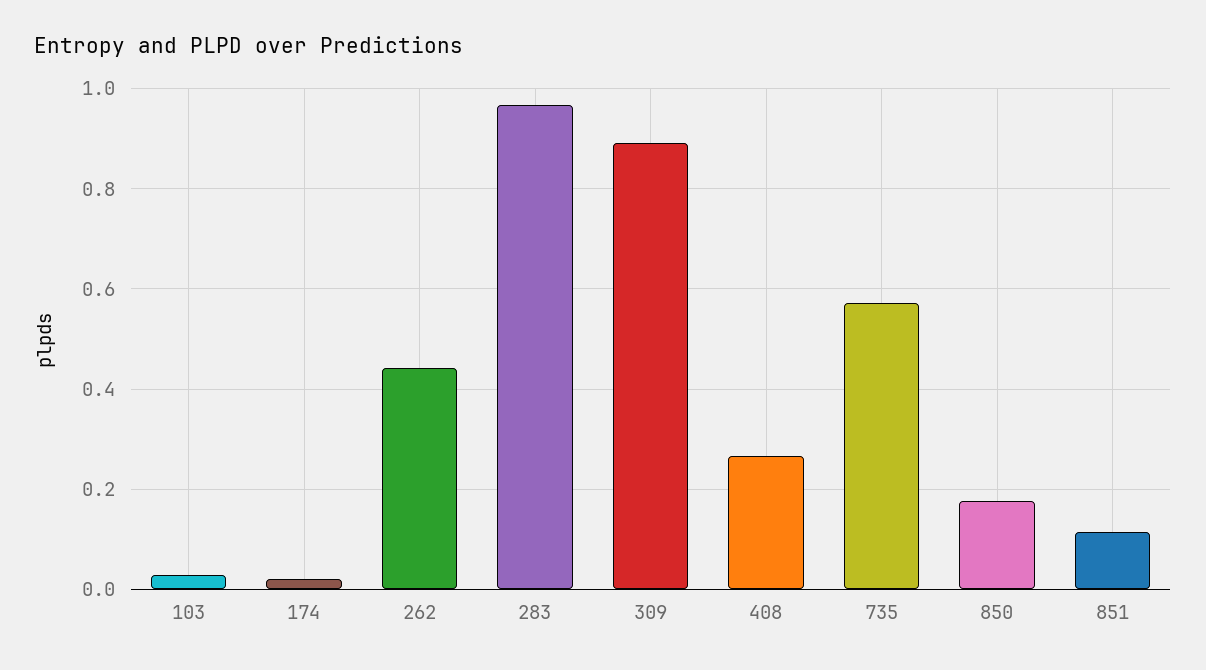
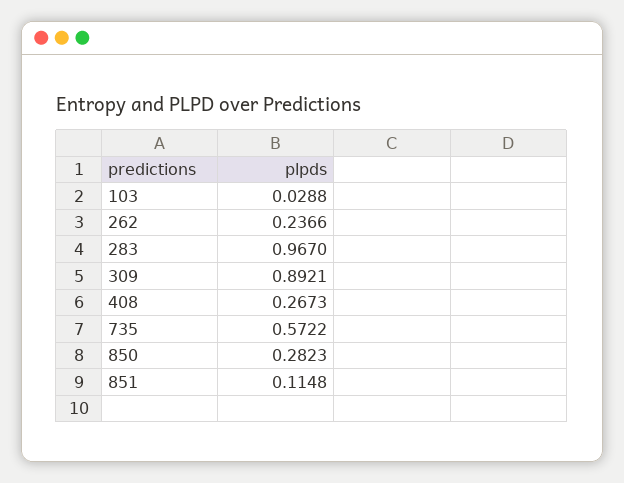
174: 0.02 -> none
262: 0.44 -> 0.2366
850: 0.18 -> 0.2823

